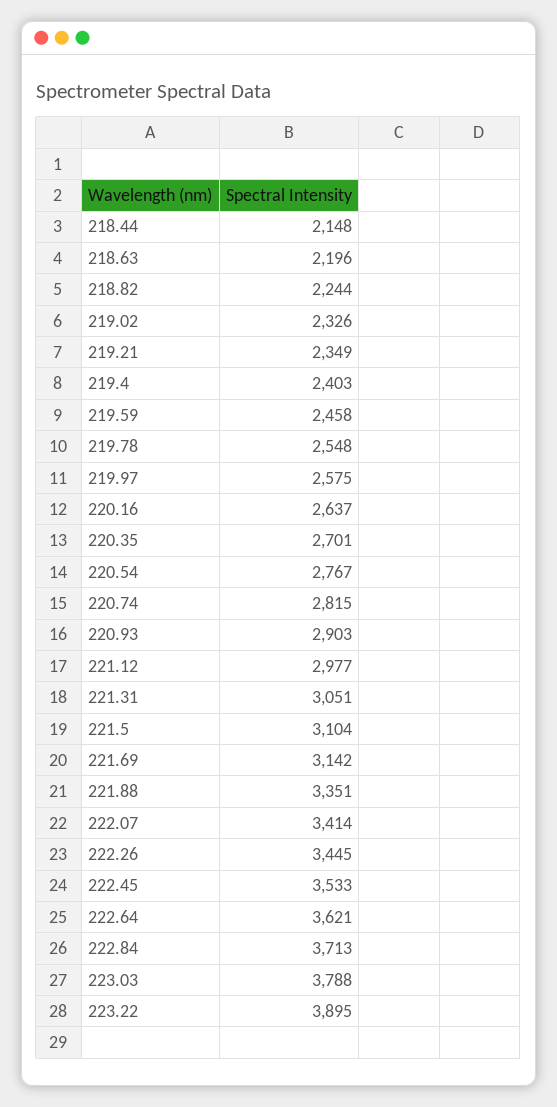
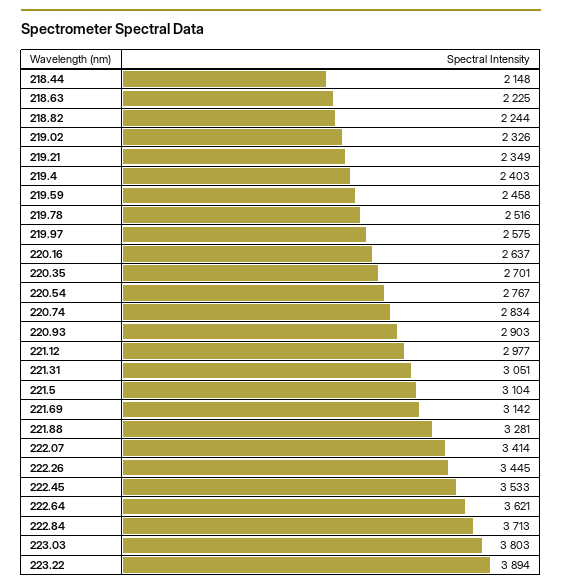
218.63: 2196 -> 2225
219.78: 2548 -> 2516
220.74: 2815 -> 2834
221.88: 3351 -> 3281
223.03: 3788 -> 3803
223.22: 3895 -> 3894

